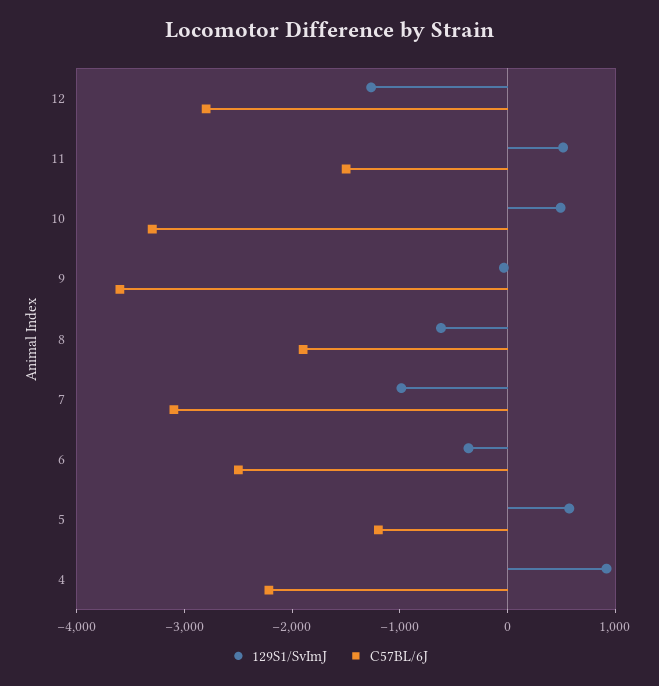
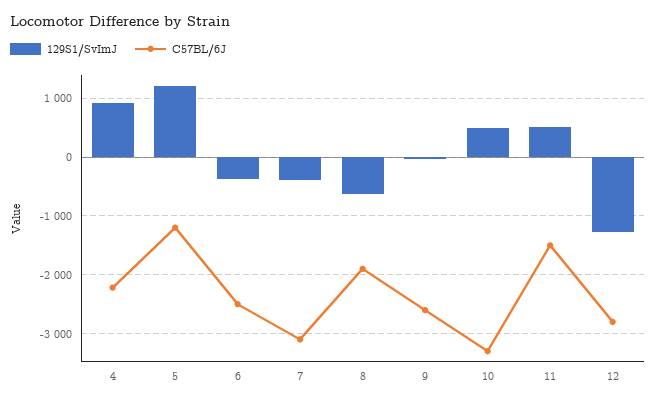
C57BL/6J, 9: -3600 -> -2600
129S1/SvImJ, 7: -1000 -> -400
129S1/SvImJ, 5: 600 -> 1200

